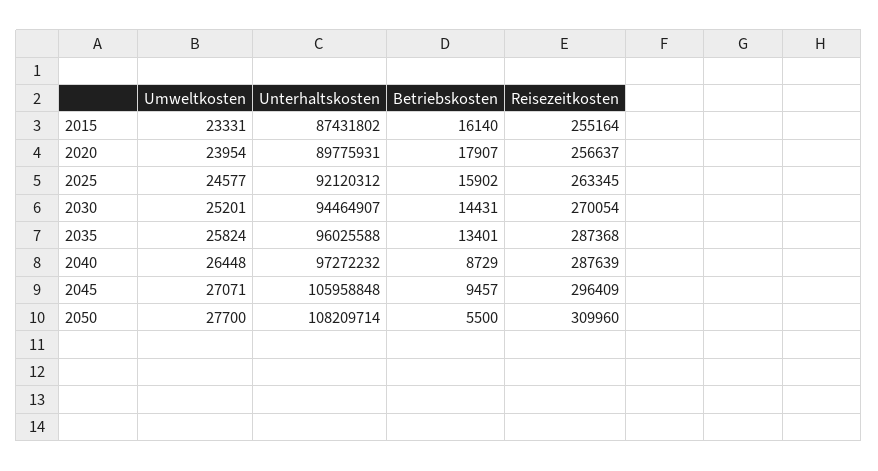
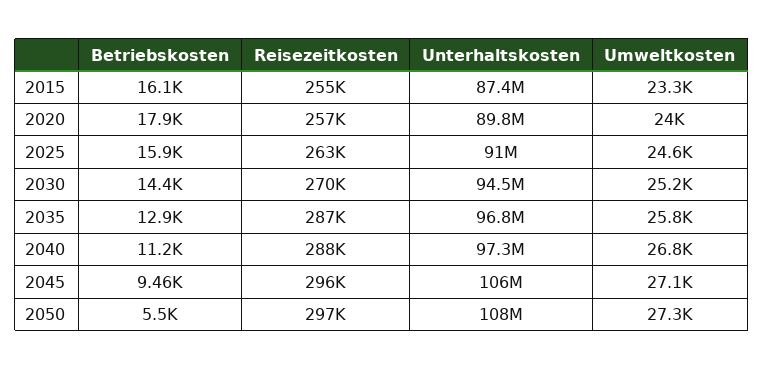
Unterhaltskosten, 2025: 92120312 -> 91000000
Unterhaltskosten, 2035: 96025588 -> 96800000
Betriebskosten, 2035: 13401 -> 12900
Umweltkosten, 2040: 26448 -> 26800
Betriebskosten, 2040: 8729 -> 11200
Umweltkosten, 2050: 27700 -> 27300
Reisezeitkosten, 2050: 309960 -> 297000

